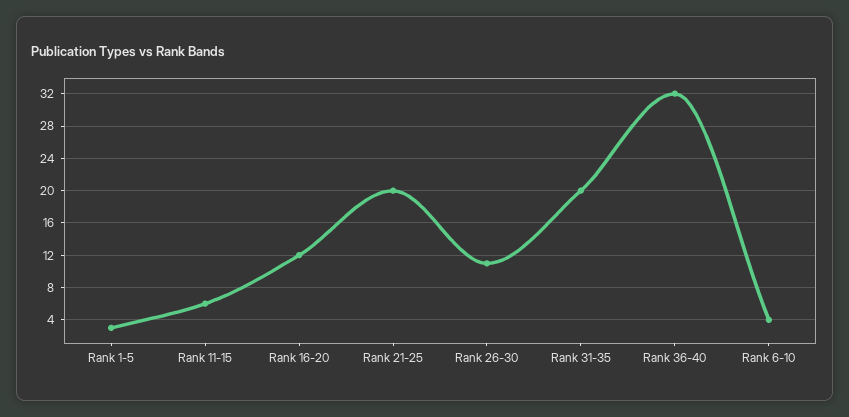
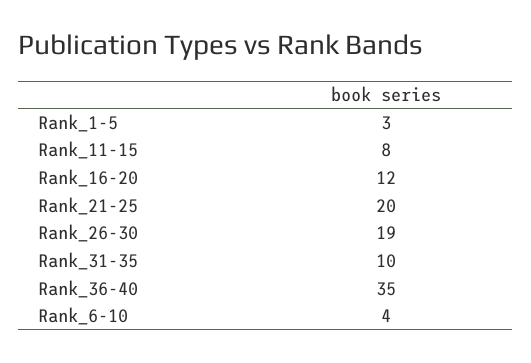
Rank 11-15: 6 -> 8
Rank 26-30: 11 -> 19
Rank 31-35: 20 -> 10
Rank 36-40: 32 -> 35

